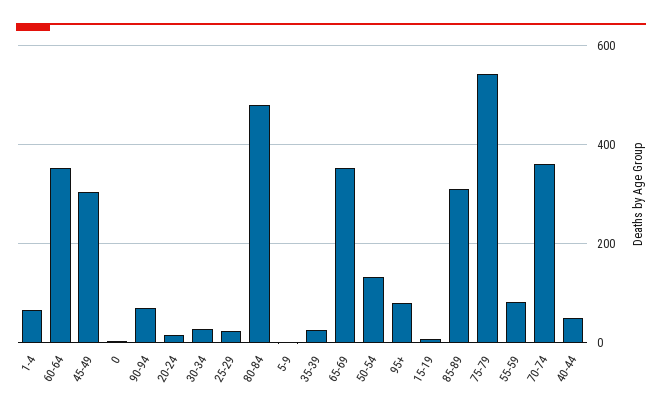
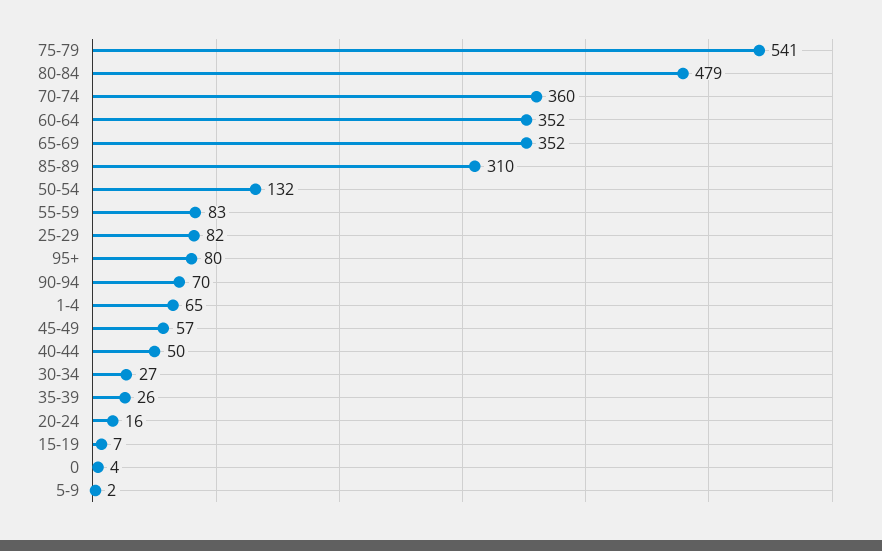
45-49: 300 -> 57
25-29: 20 -> 82

